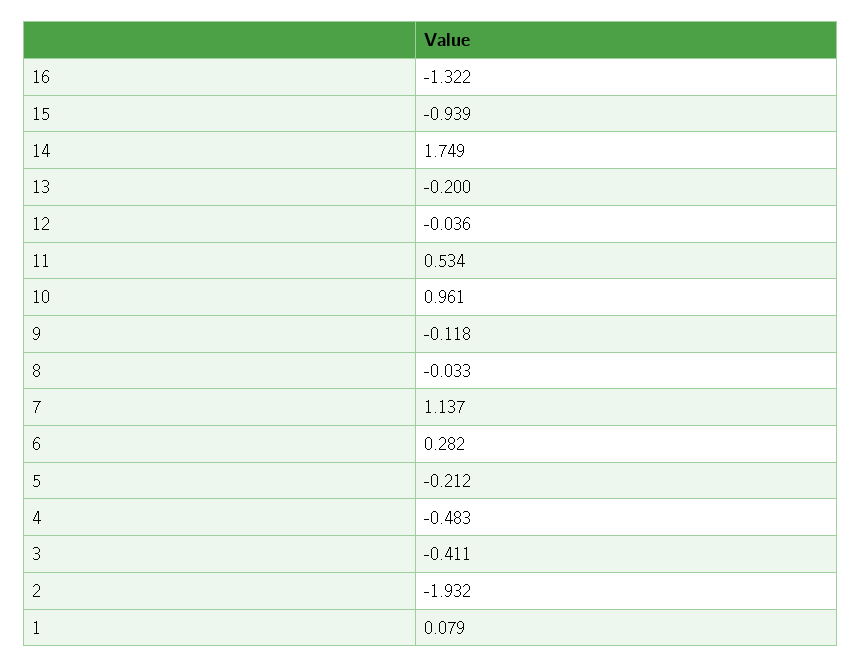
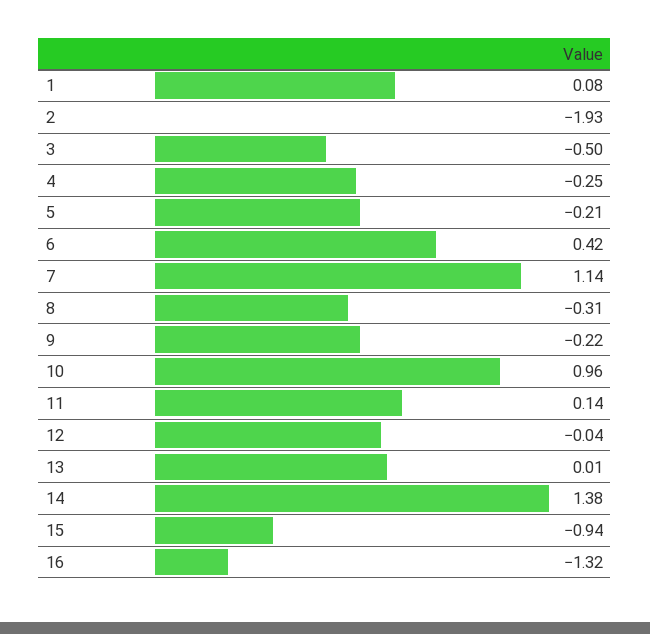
14: 1.749 -> 1.38
13: -0.2 -> 0.01
11: 0.534 -> 0.14
9: -0.118 -> -0.22
8: -0.033 -> -0.31
6: 0.282 -> 0.42
4: -0.483 -> -0.25
3: -0.411 -> -0.5

